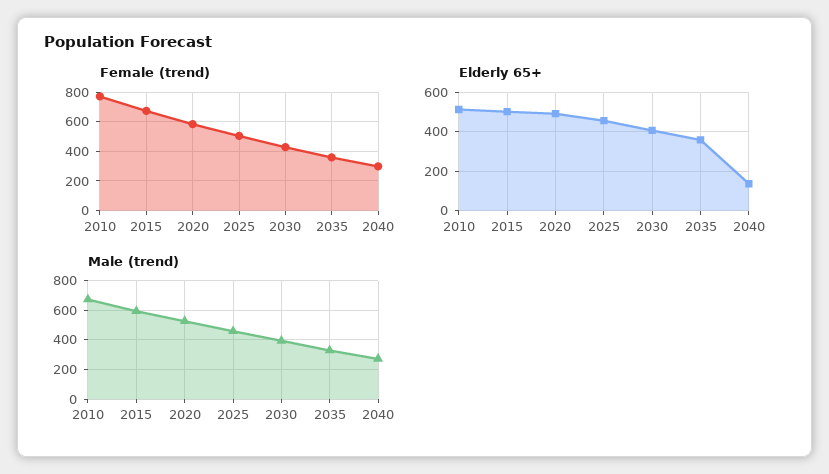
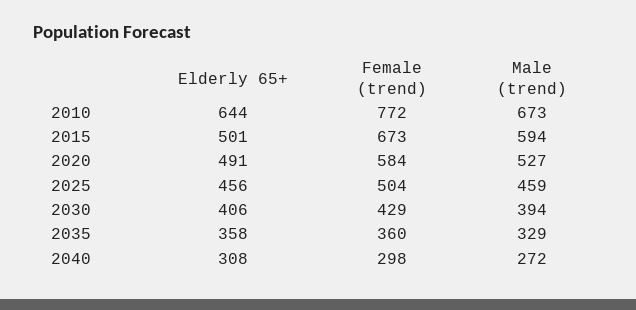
Elderly 65+, 2010: 500 -> 644
Elderly 65+, 2040: 150 -> 308

